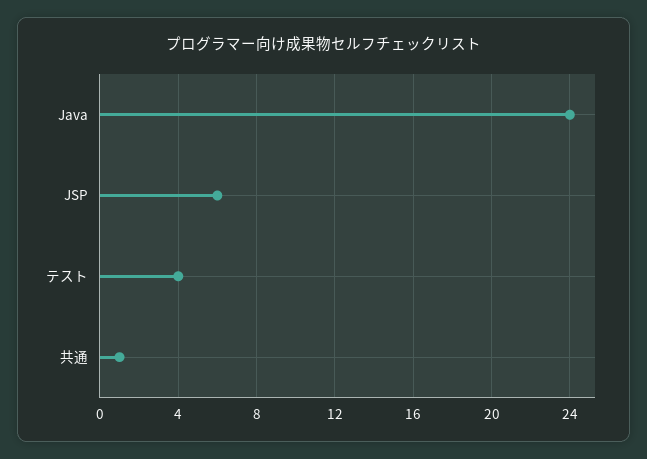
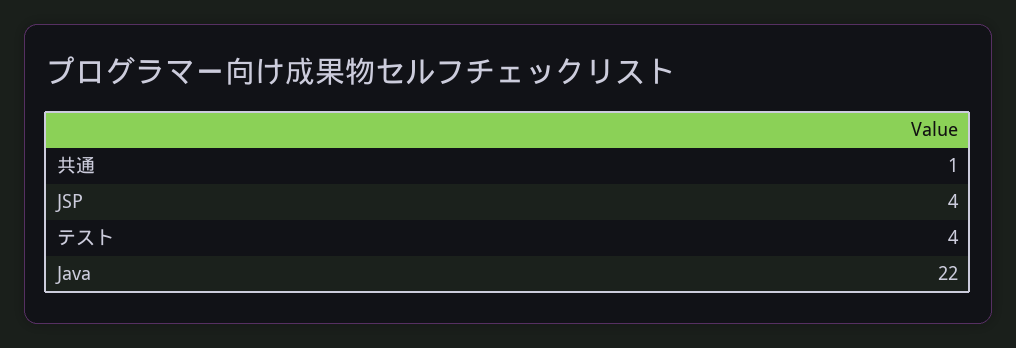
Java: 24 -> 22
JSP: 6 -> 4

